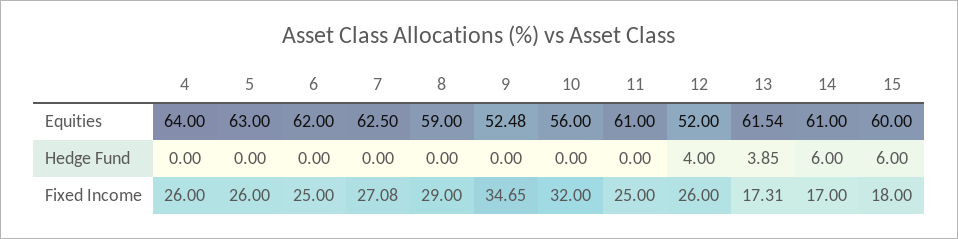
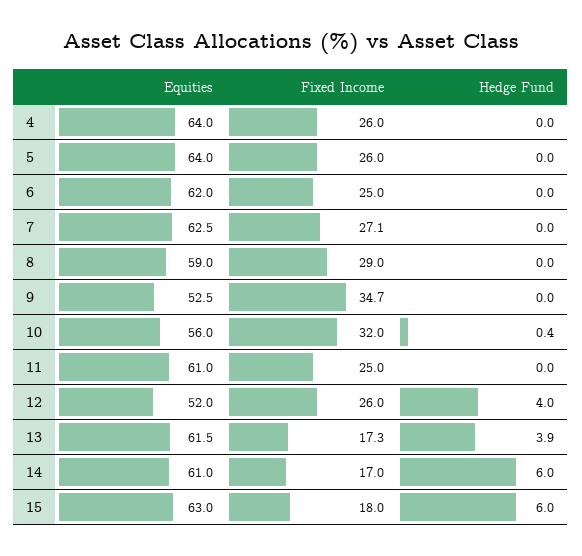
5, Equities: 63 -> 64
15, Equities: 60 -> 63
10, Hedge Fund: 0 -> 0.4

